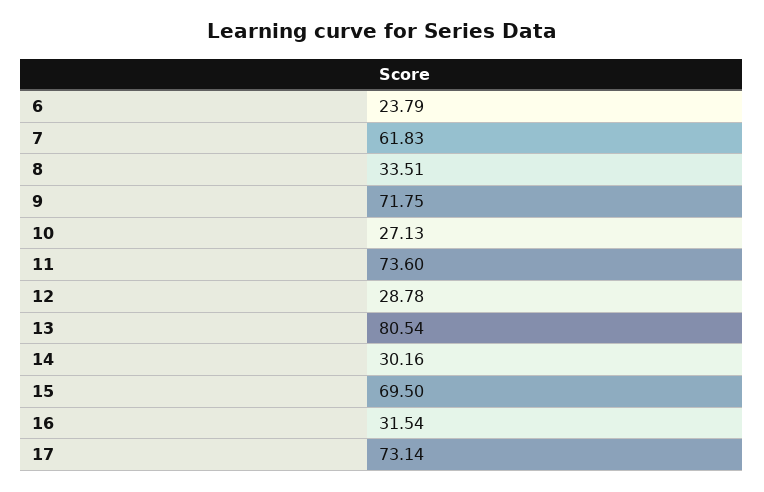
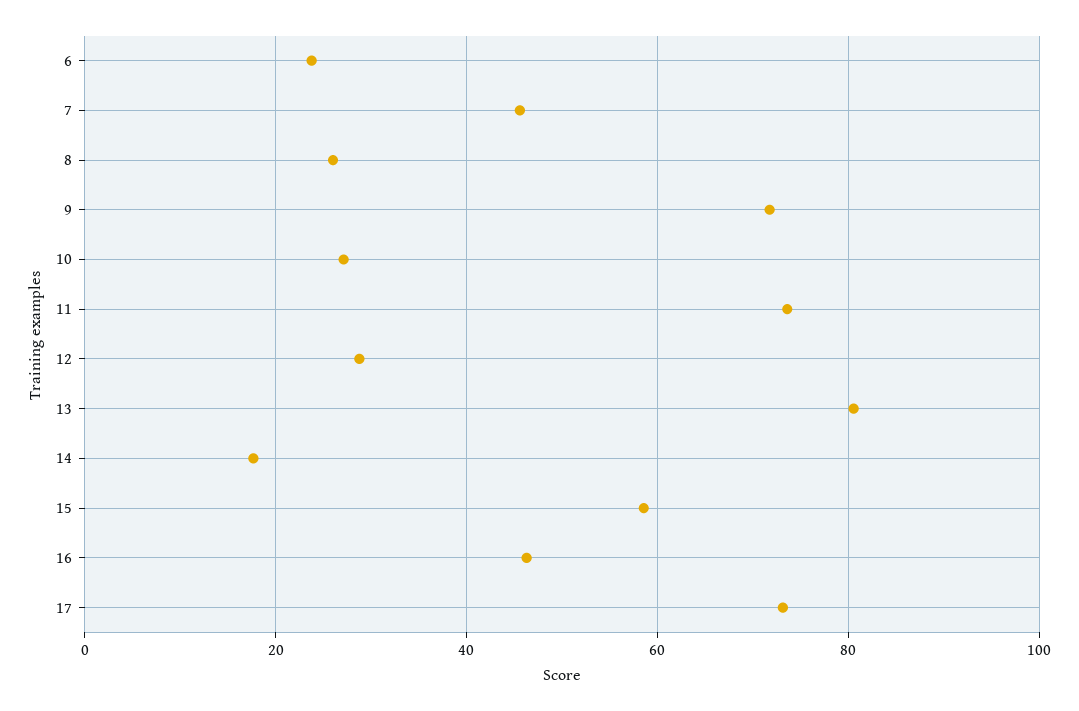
7: 61.83 -> 46
8: 33.51 -> 26
14: 30.16 -> 18
15: 69.5 -> 58
16: 31.54 -> 46

